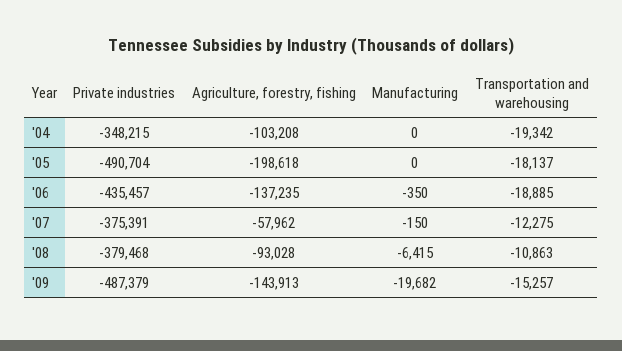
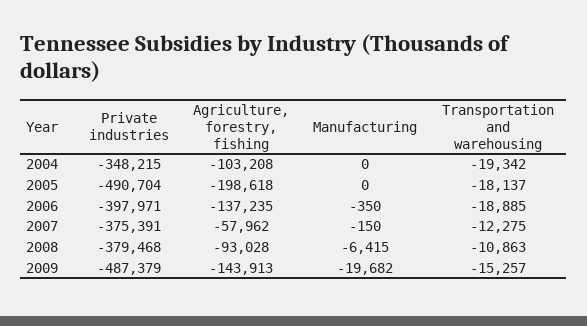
Private industries, '06: -435457 -> -397971

